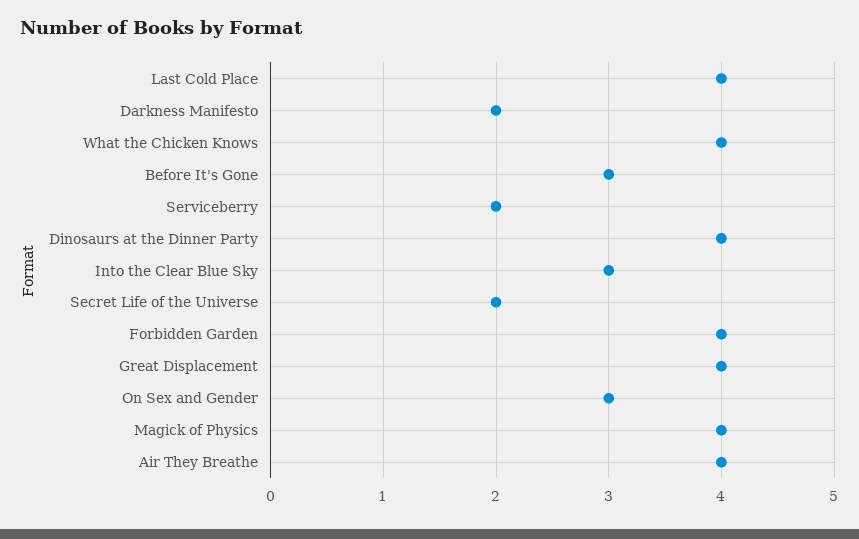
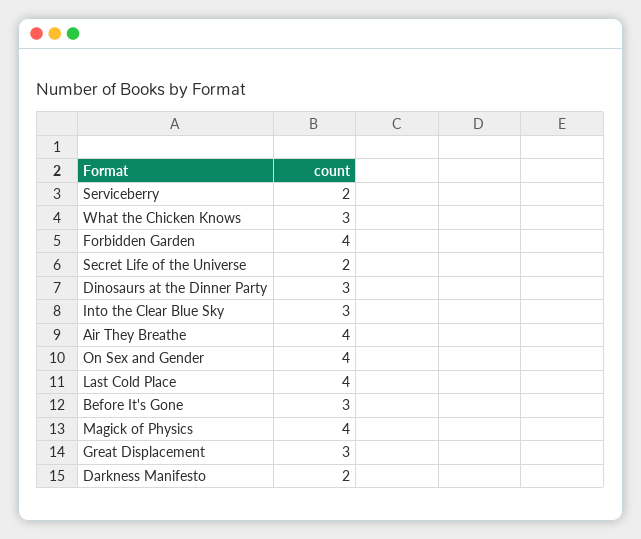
What the Chicken Knows: 4 -> 3
Dinosaurs at the Dinner Party: 4 -> 3
Great Displacement: 4 -> 3
On Sex and Gender: 3 -> 4

